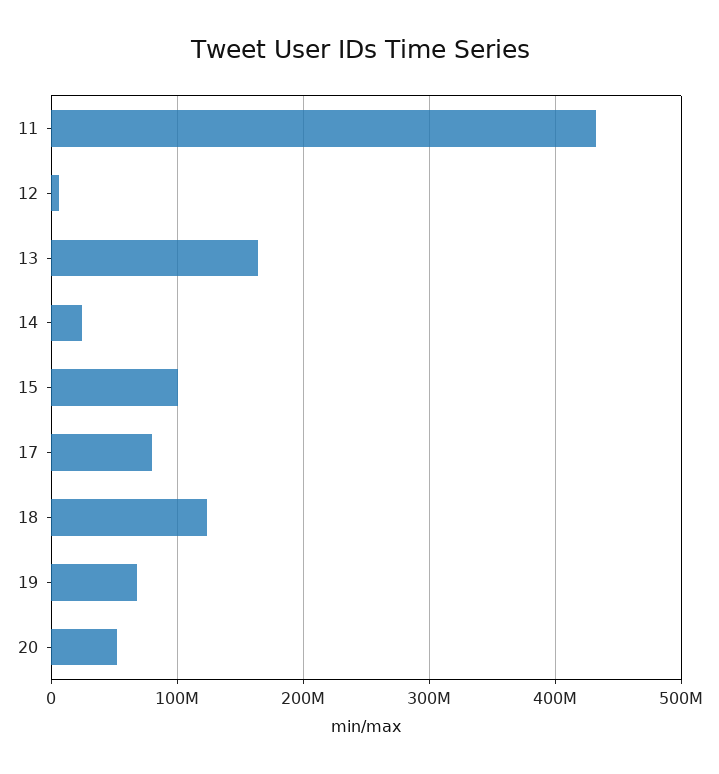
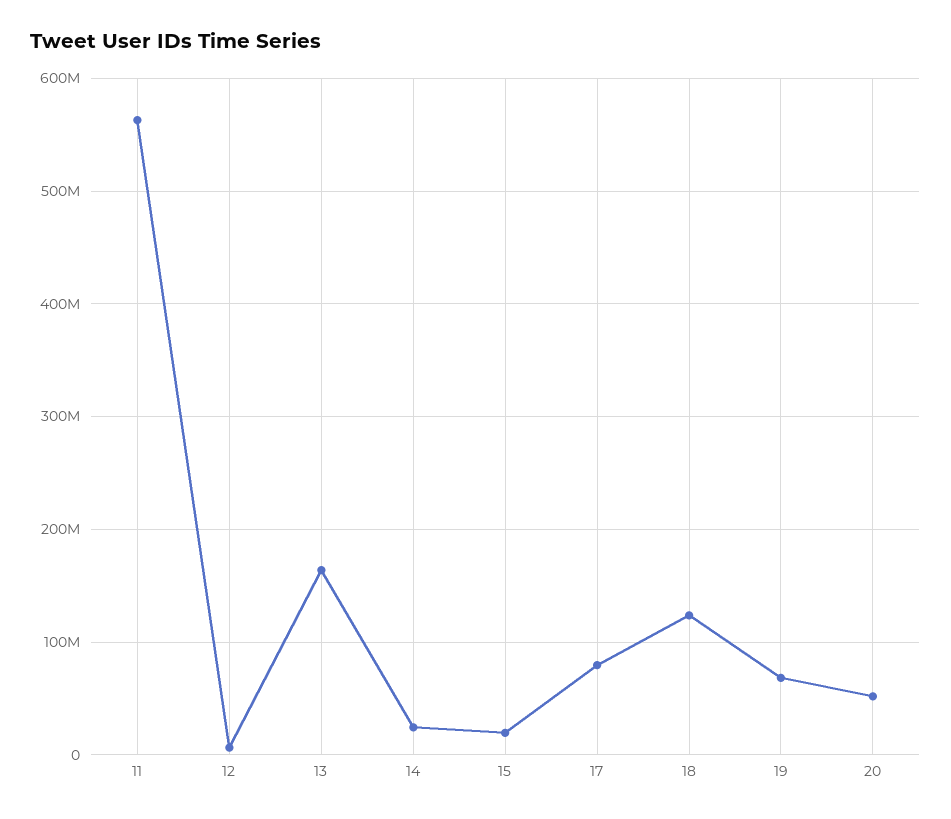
11: 430000000 -> 560000000
15: 100000000 -> 20000000

